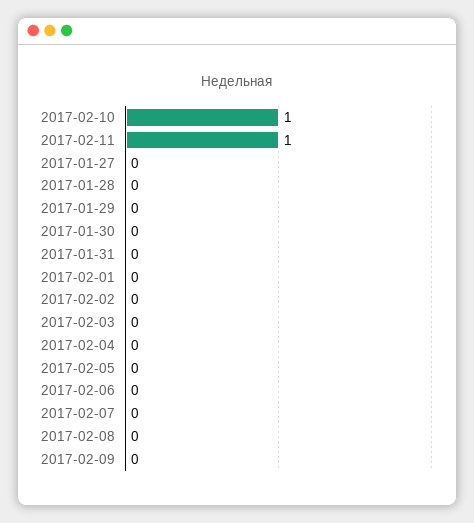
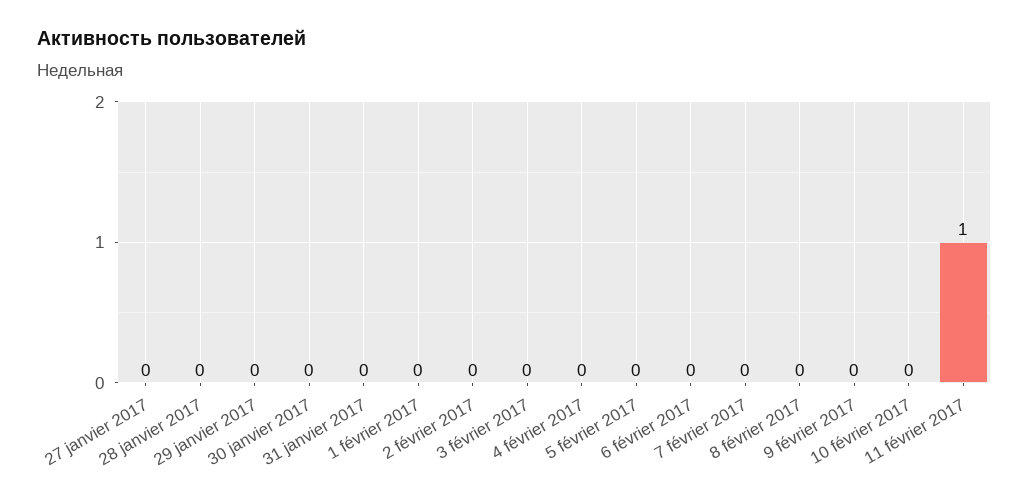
2017-02-10: 1 -> 0

